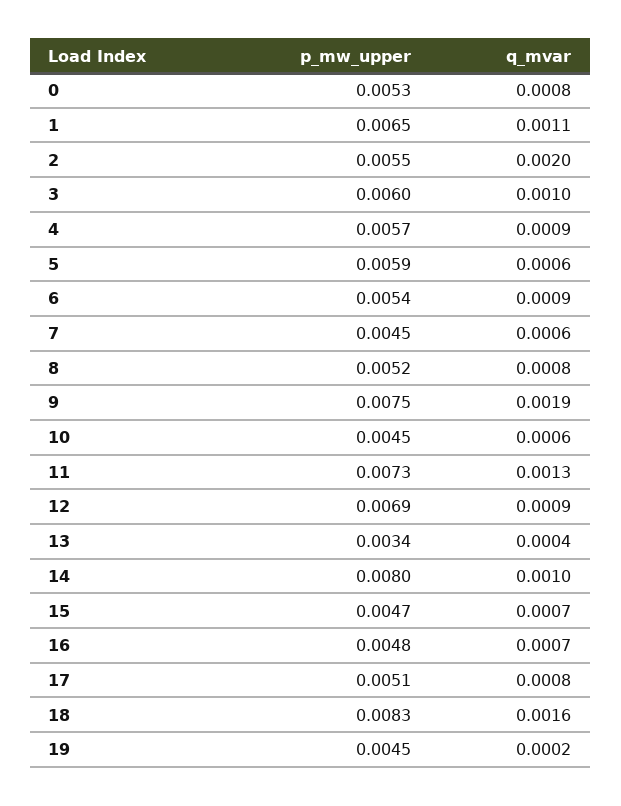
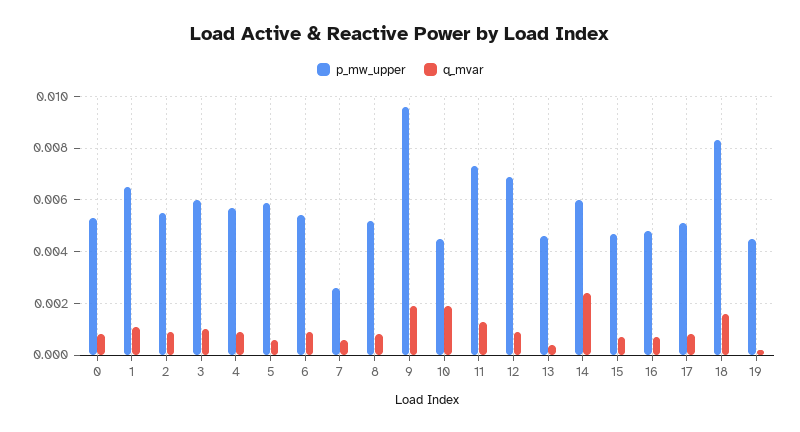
q_mvar, 2: 0.002 -> 0.001
p_mw_upper, 7: 0.0045 -> 0.0025
p_mw_upper, 9: 0.0075 -> 0.0095
q_mvar, 10: 0.0006 -> 0.002
p_mw_upper, 13: 0.0034 -> 0.0045
p_mw_upper, 14: 0.008 -> 0.006
q_mvar, 14: 0.001 -> 0.0025

